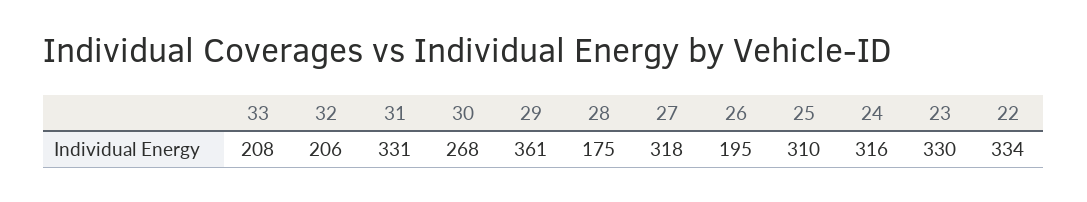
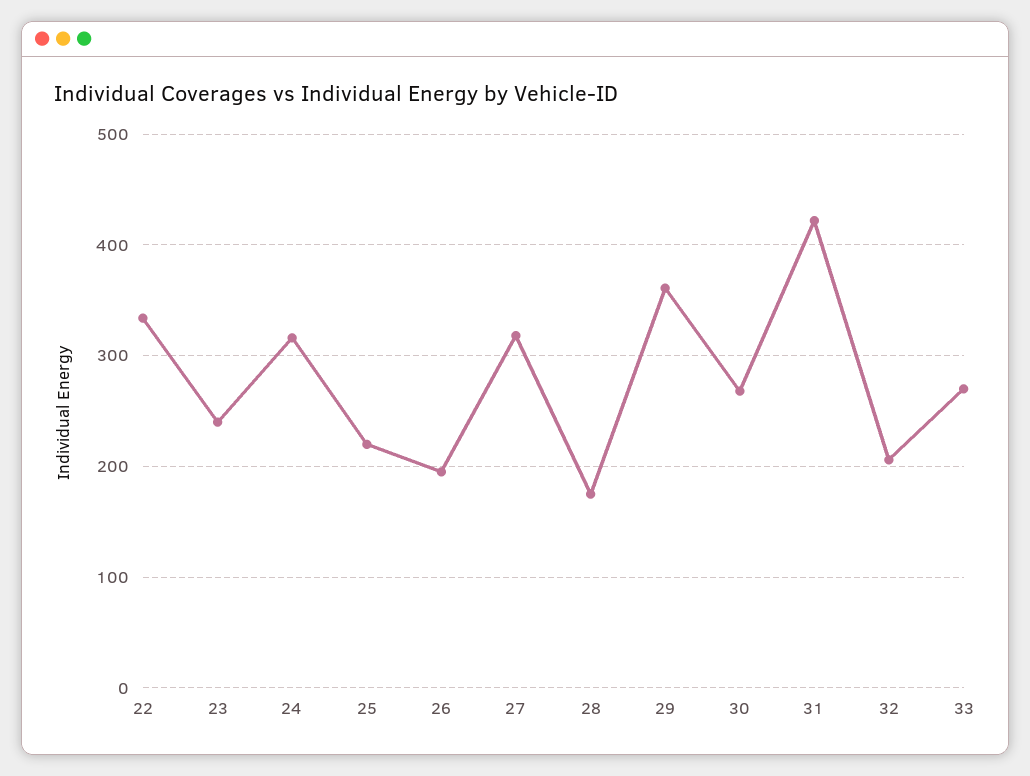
33: 208 -> 270
31: 331 -> 420
25: 310 -> 220
23: 330 -> 240

